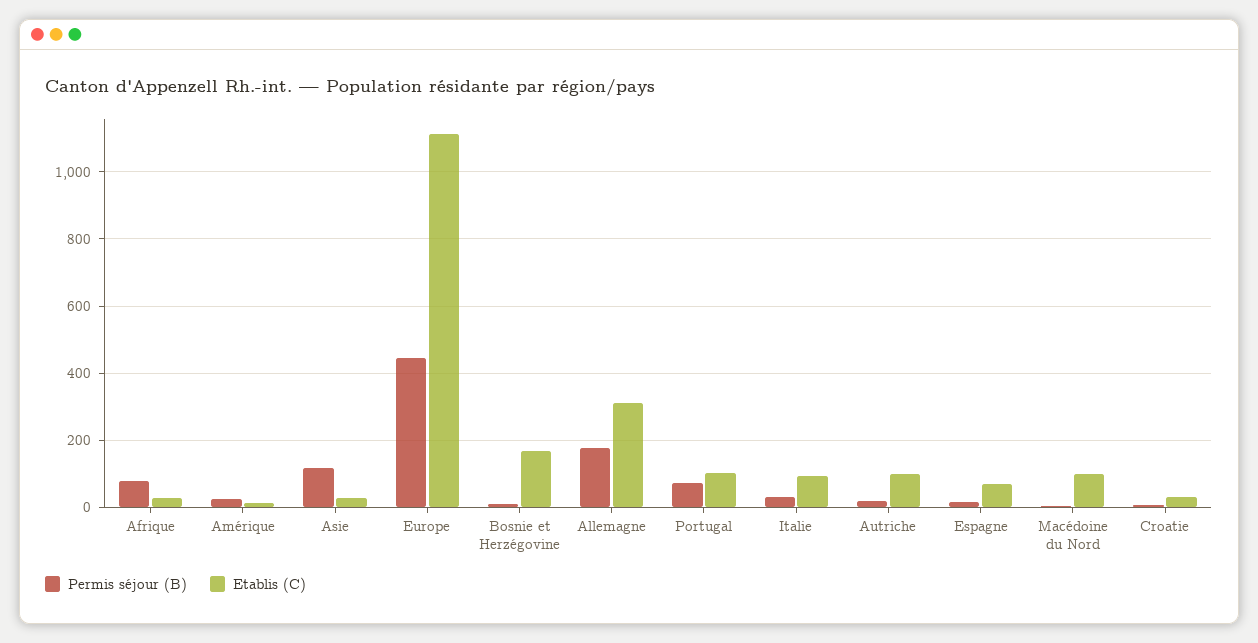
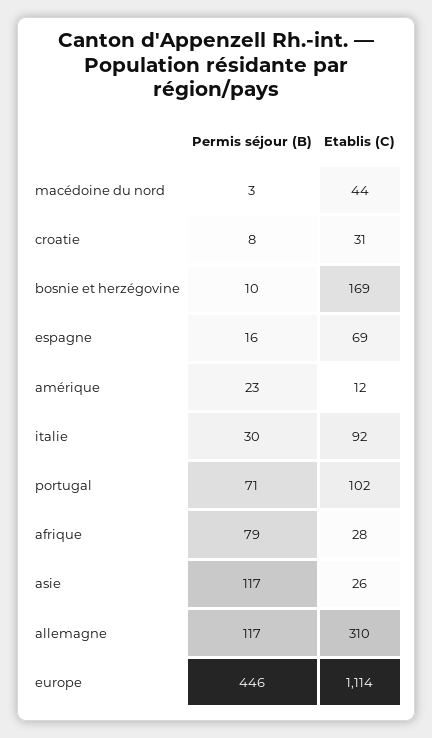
Permis séjour (B), Allemagne: 180 -> 117
Permis séjour (B), Autriche: 20 -> none
Etablis (C), Autriche: 100 -> none
Etablis (C), Macédoine du Nord: 100 -> 44

